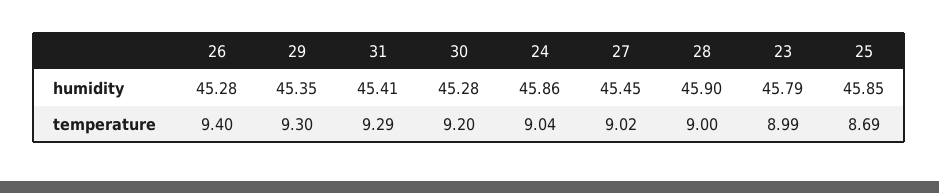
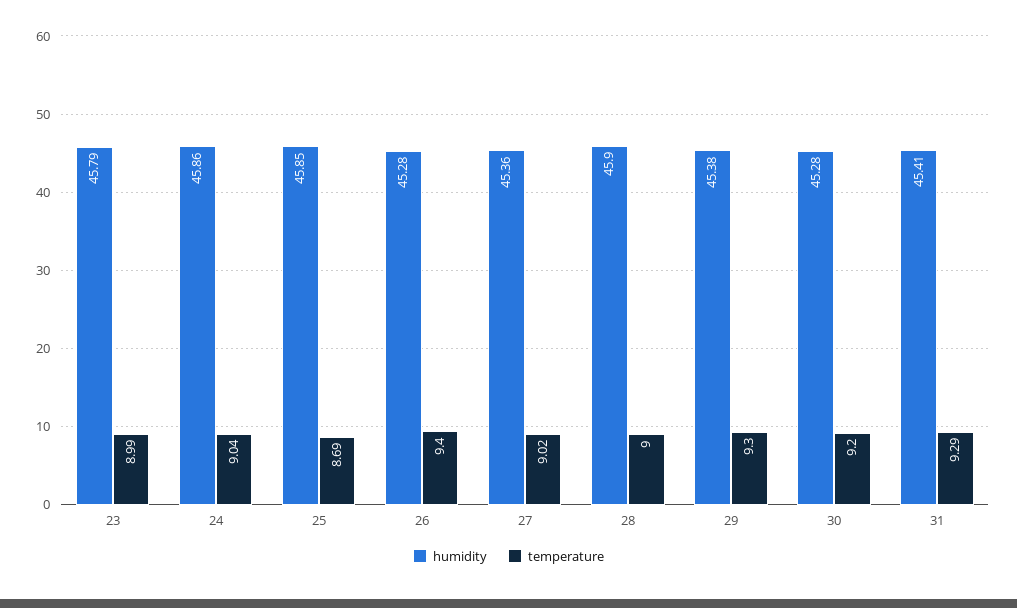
humidity, 29: 45.35 -> 45.38
humidity, 27: 45.45 -> 45.36

